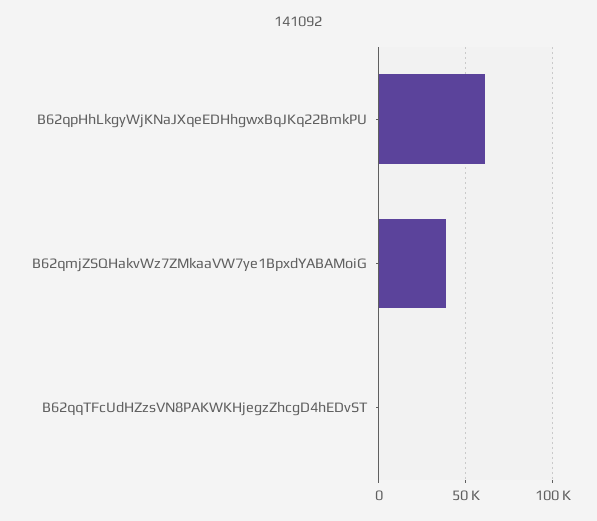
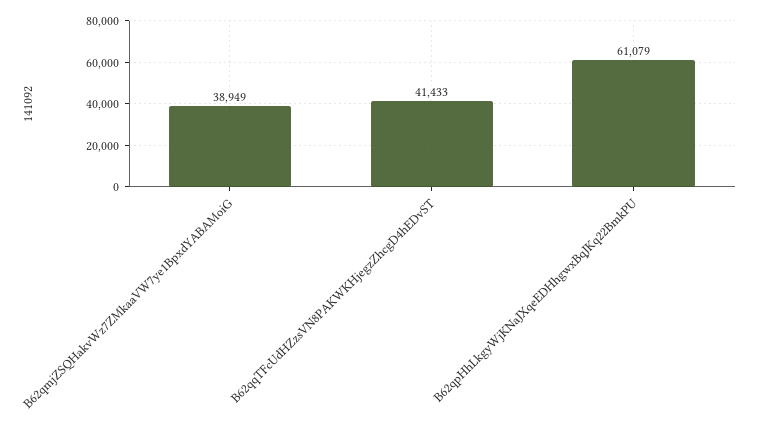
B62qqTFcUdHZzsVN8PAKWKHjegzZhcgD4hEDvST: 0 -> 41433

